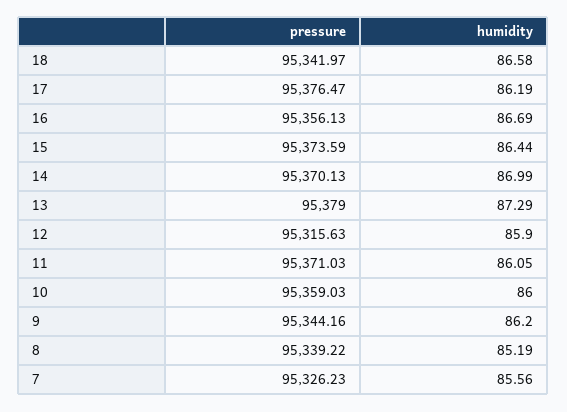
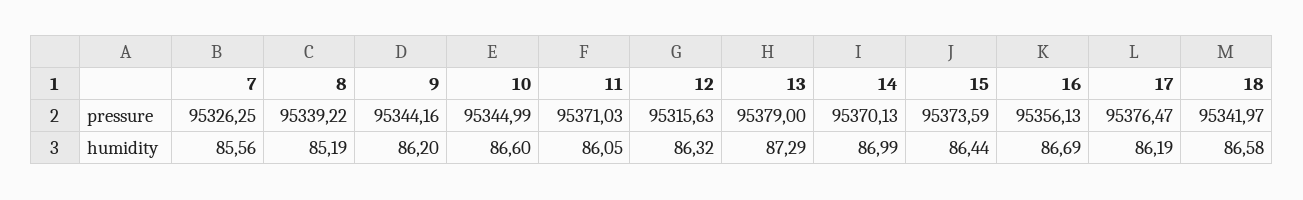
humidity, 12: 85.9 -> 86.32
pressure, 10: 95359.03 -> 95344.99
humidity, 10: 86 -> 86.6
pressure, 7: 95326.23 -> 95326.25

